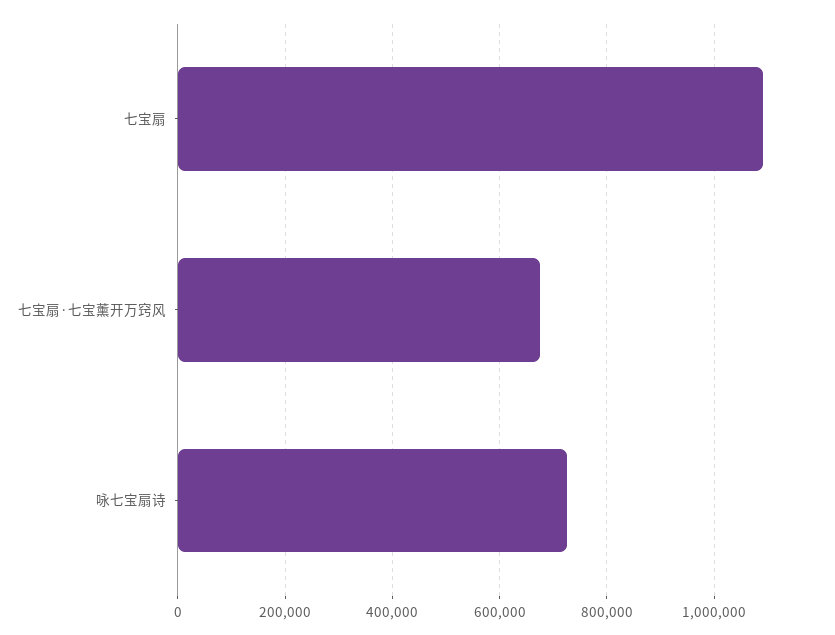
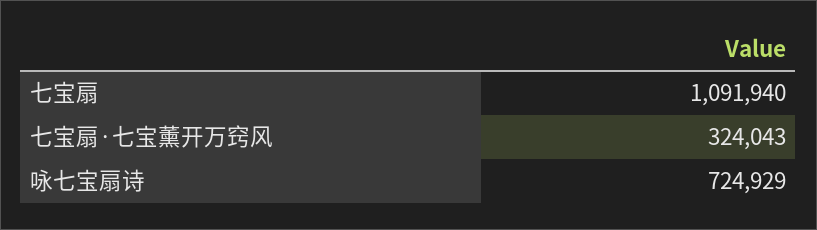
七宝扇·七宝薰开万窍风: 680000 -> 324043

